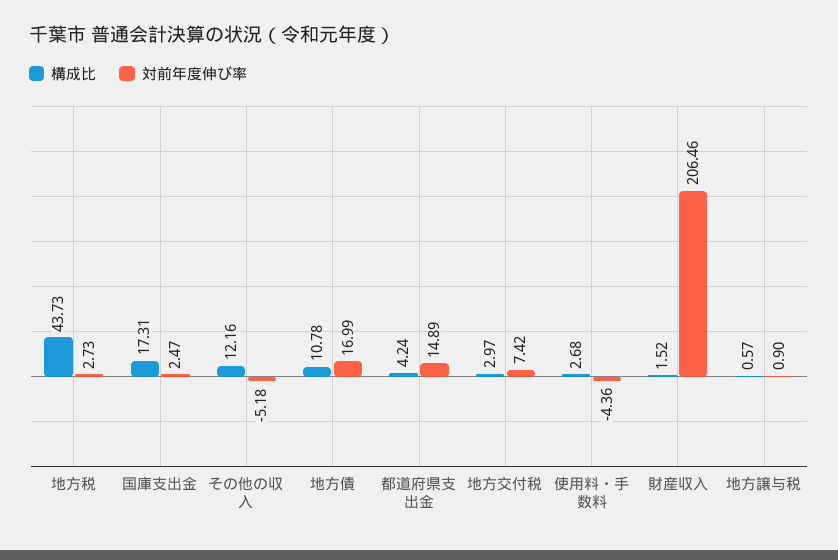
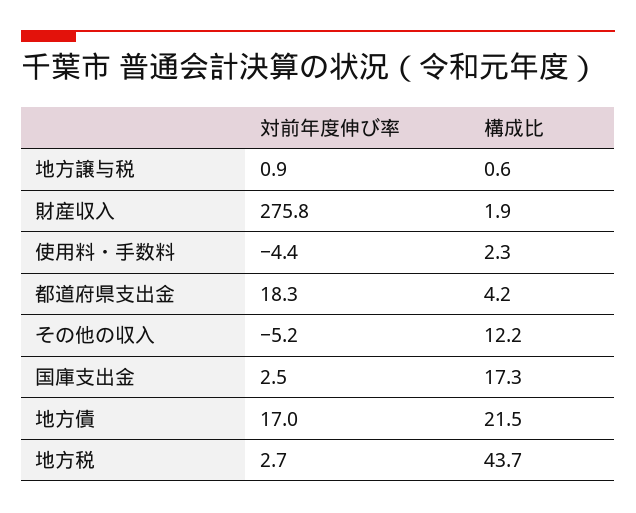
構成比, 地方債: 10.78 -> 21.5
対前年度伸び率, 都道府県支出金: 14.89 -> 18.3
構成比, 地方交付税: 2.97 -> none
対前年度伸び率, 地方交付税: 7.42 -> none
構成比, 使用料・手数料: 2.68 -> 2.3
構成比, 財産収入: 1.52 -> 1.9
対前年度伸び率, 財産収入: 206.46 -> 275.8

